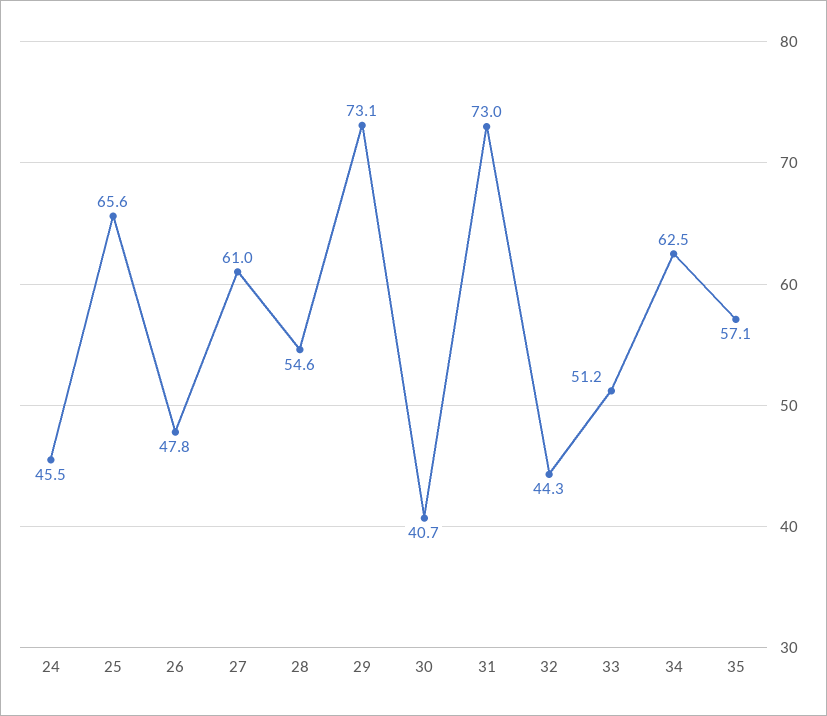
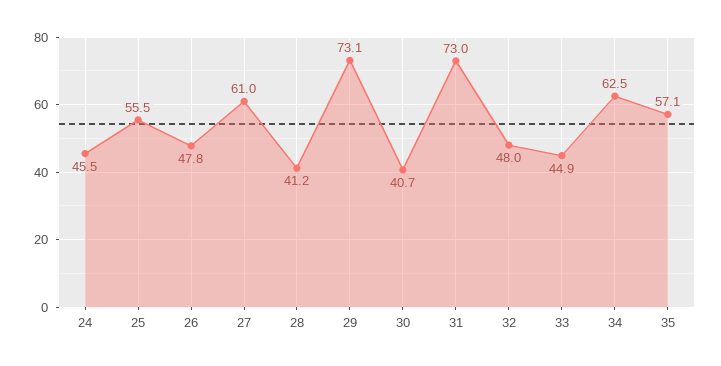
25: 65.6 -> 55.5
28: 54.6 -> 41.2
32: 44.3 -> 48
33: 51.2 -> 44.9

